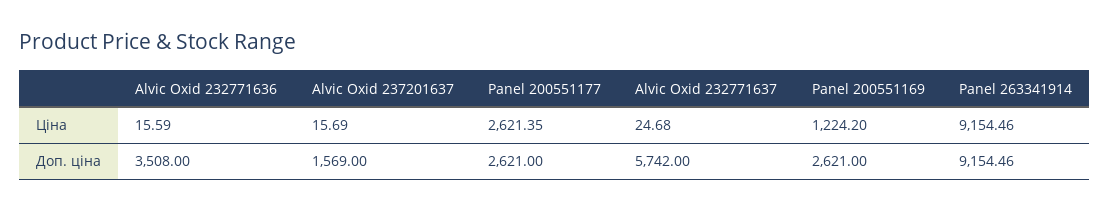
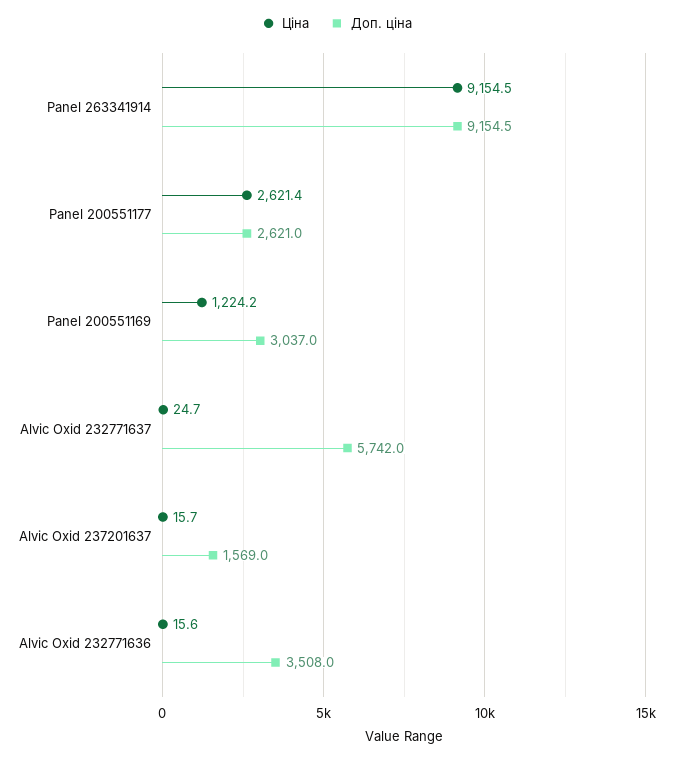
Доп. ціна, Panel 200551169: 2621 -> 3037

